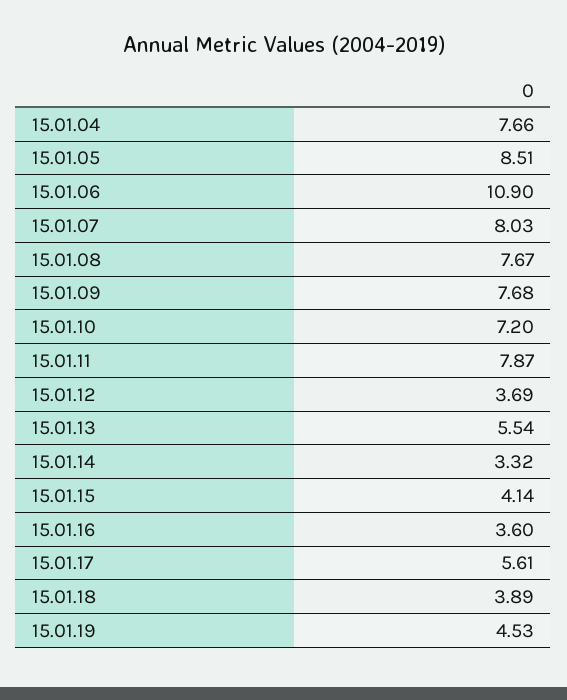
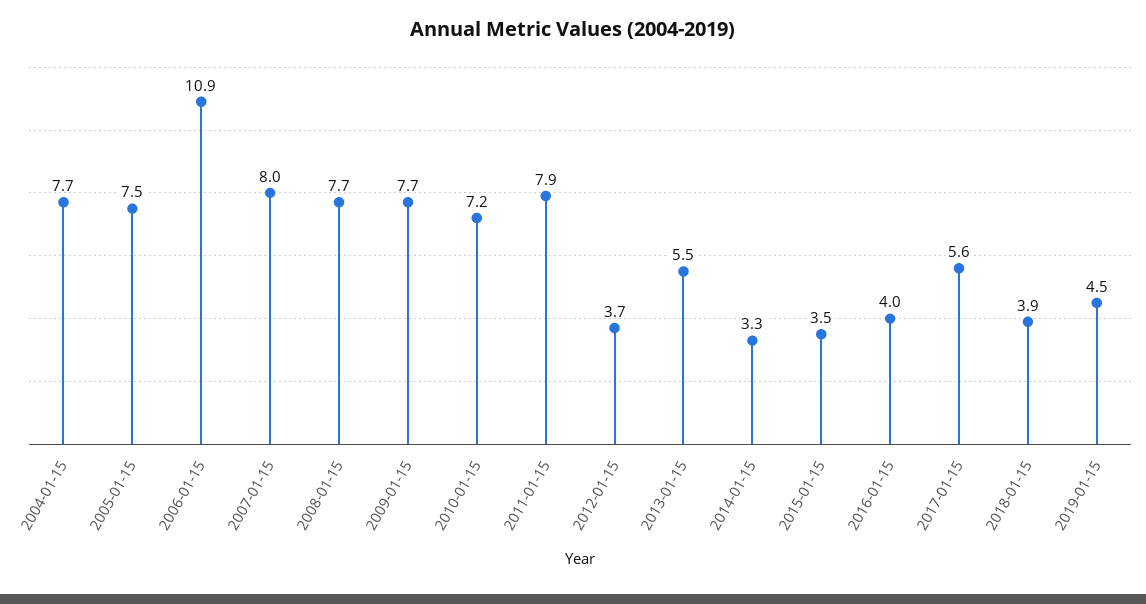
15.01.05: 8.51 -> 7.5
15.01.15: 4.14 -> 3.5
15.01.16: 3.6 -> 4

